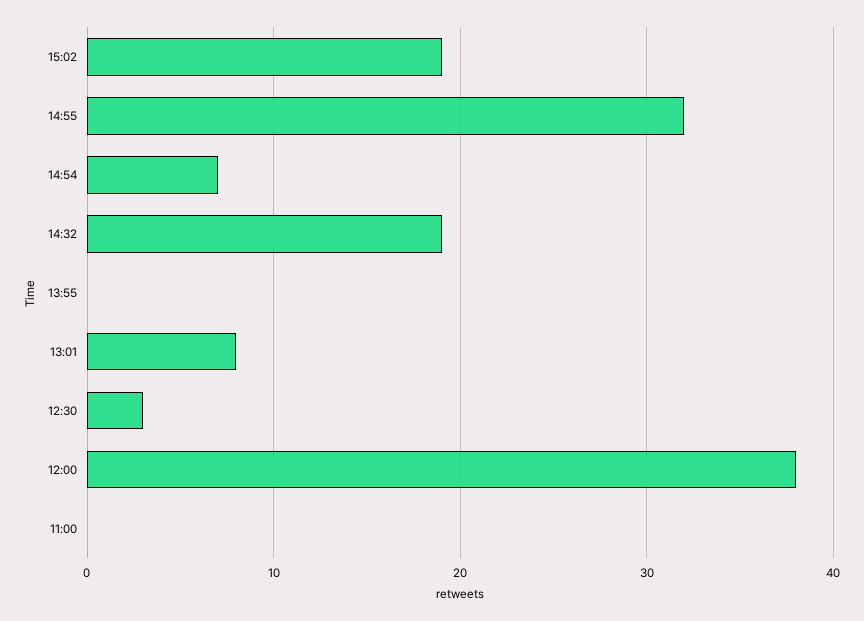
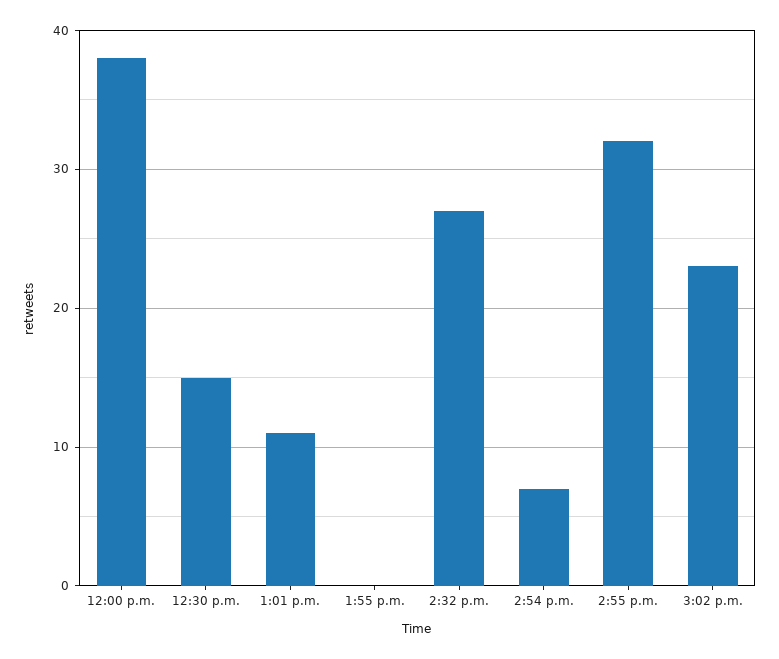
15:02: 19 -> 23
14:32: 19 -> 27
13:01: 8 -> 11
12:30: 3 -> 15
11:00: 0 -> none

